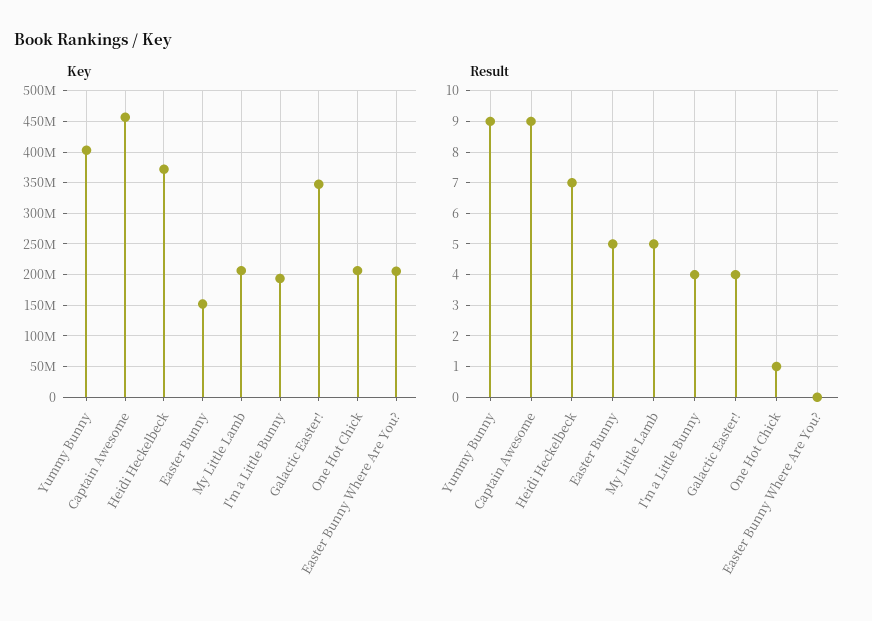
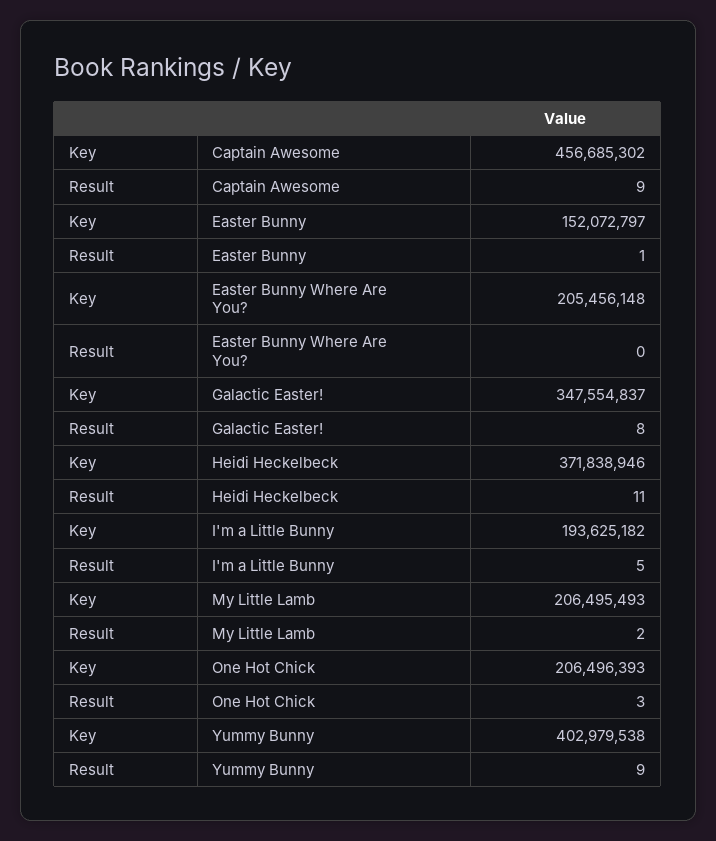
Result, Heidi Heckelbeck: 7 -> 11
Result, Easter Bunny: 5 -> 1
Result, My Little Lamb: 5 -> 2
Result, I'm a Little Bunny: 4 -> 5
Result, Galactic Easter!: 4 -> 8
Result, One Hot Chick: 1 -> 3

